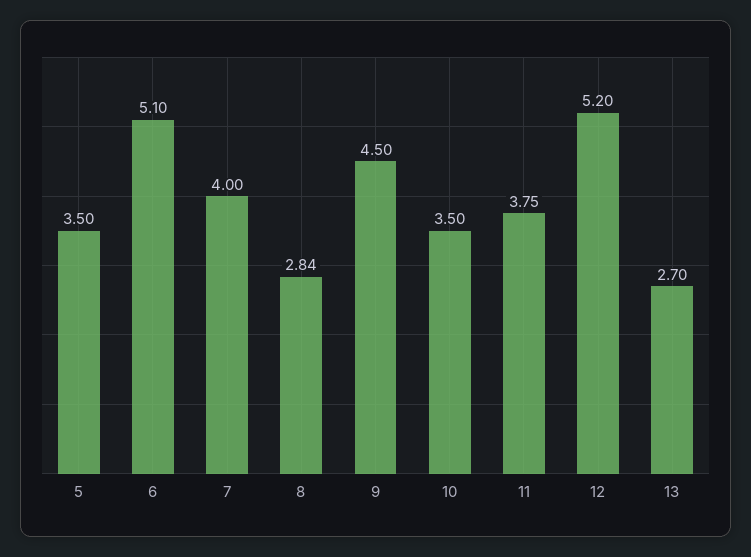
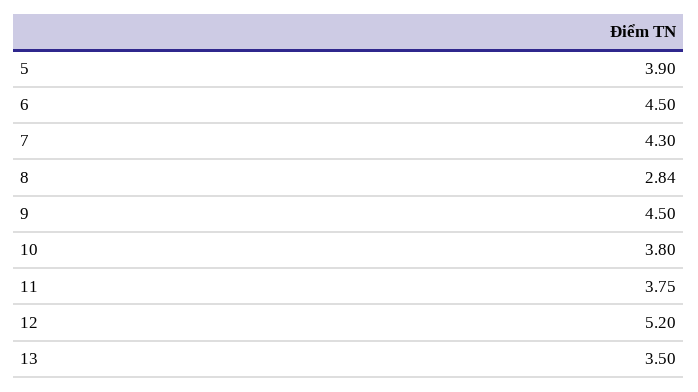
5: 3.5 -> 3.9
6: 5.1 -> 4.5
7: 4 -> 4.3
10: 3.5 -> 3.8
13: 2.7 -> 3.5

